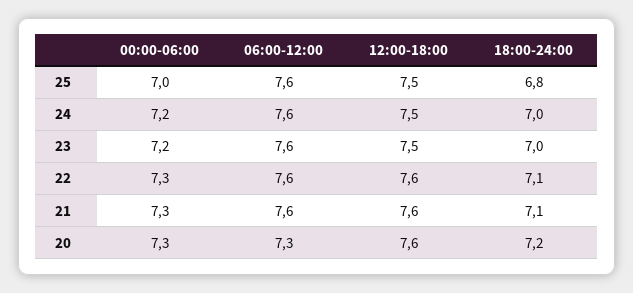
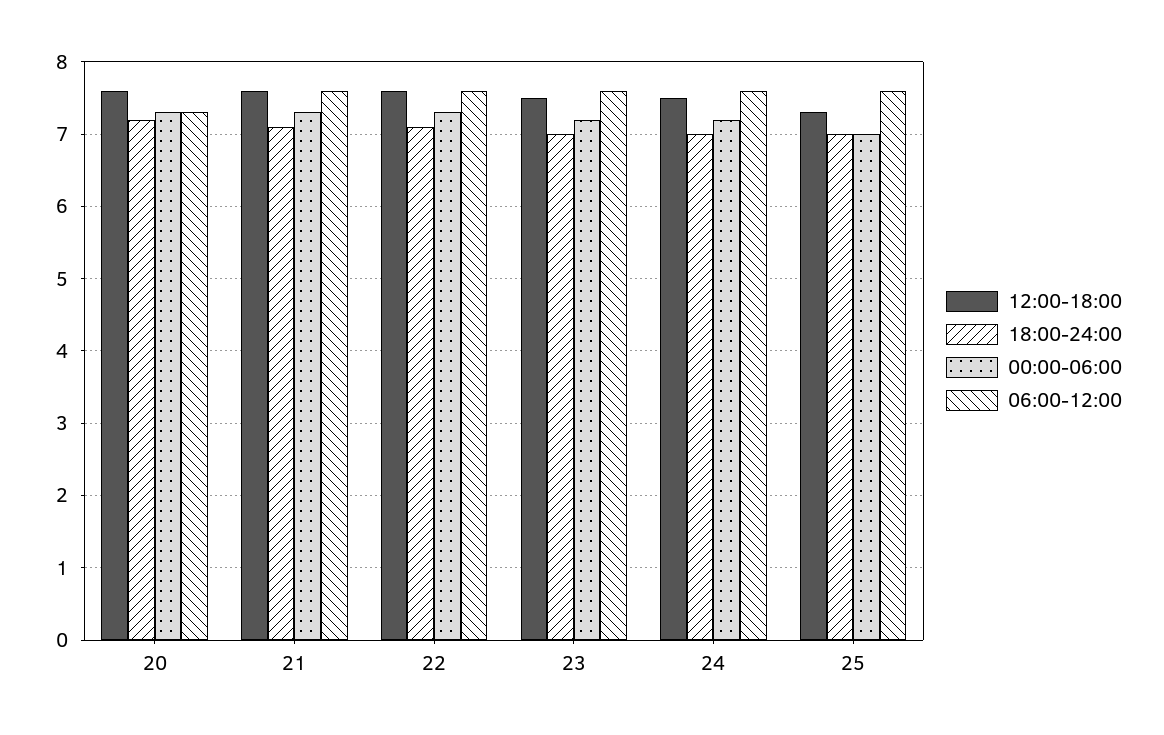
12:00-18:00, 25: 7.5 -> 7.3
18:00-24:00, 25: 6.8 -> 7

